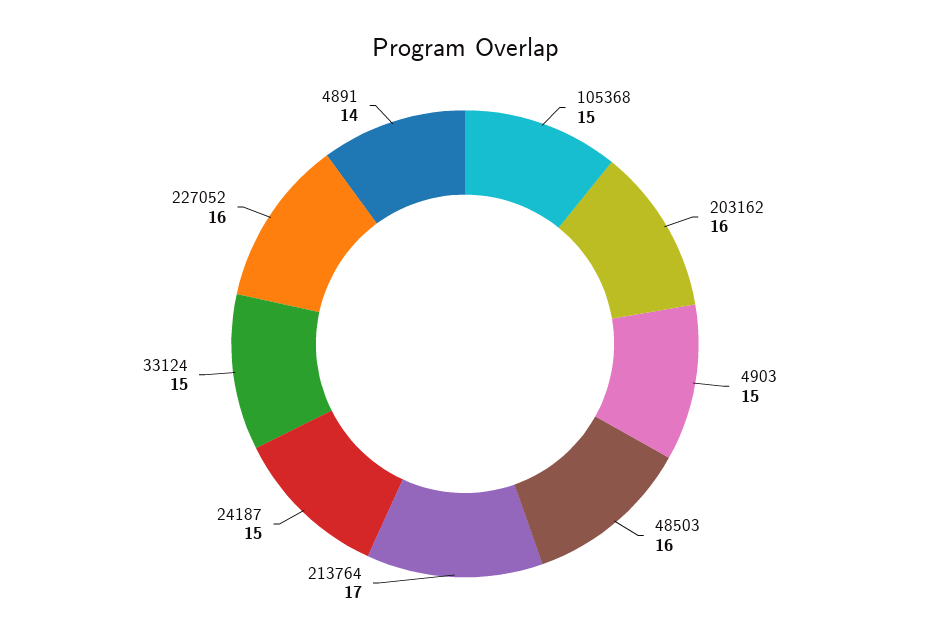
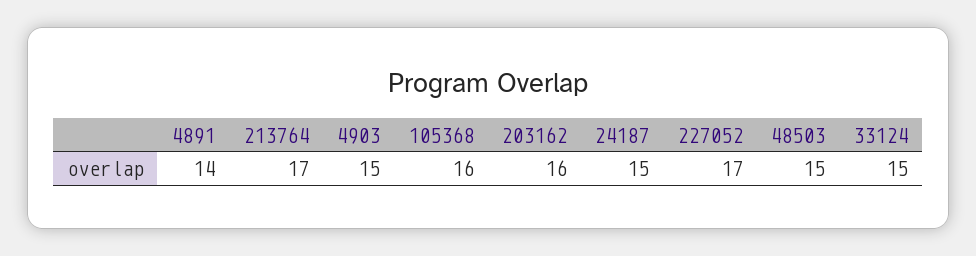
105368: 15 -> 16
48503: 16 -> 15
227052: 16 -> 17

